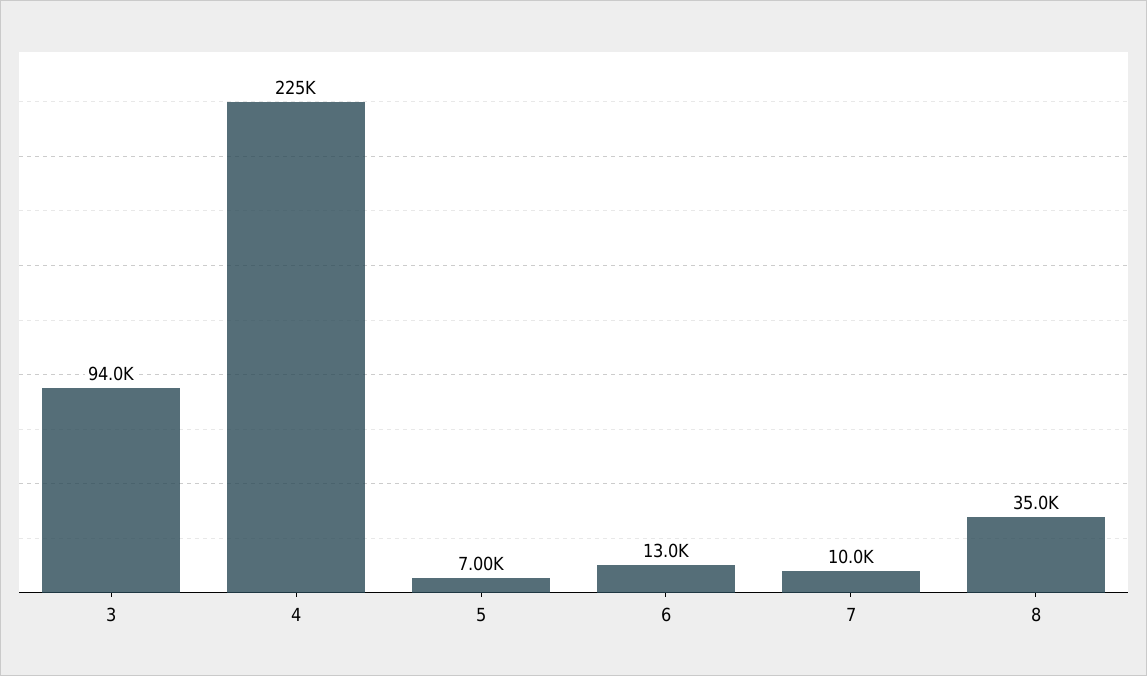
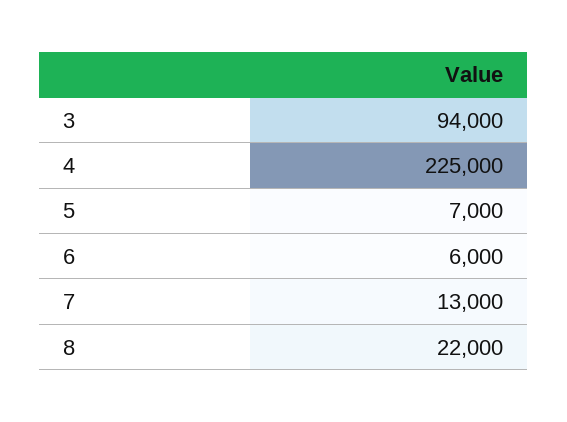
6: 13000 -> 6000
7: 10000 -> 13000
8: 35000 -> 22000

